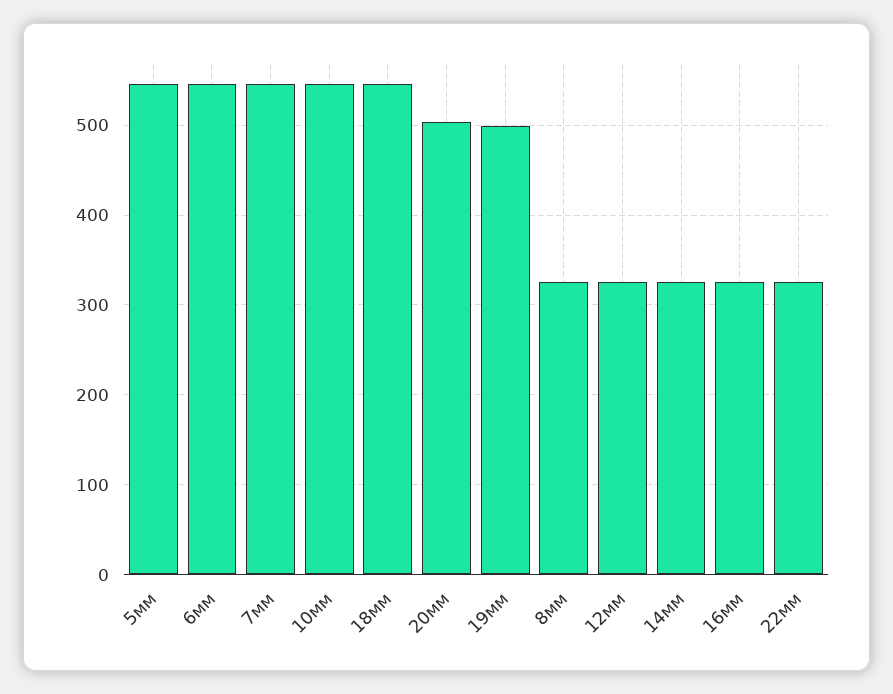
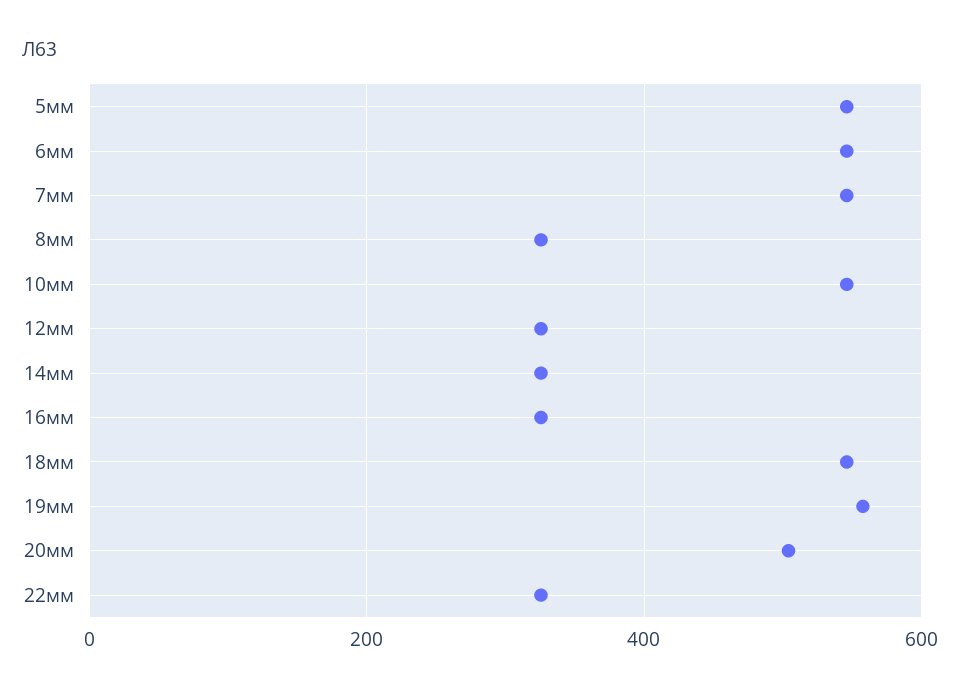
19мм: 500 -> 560

